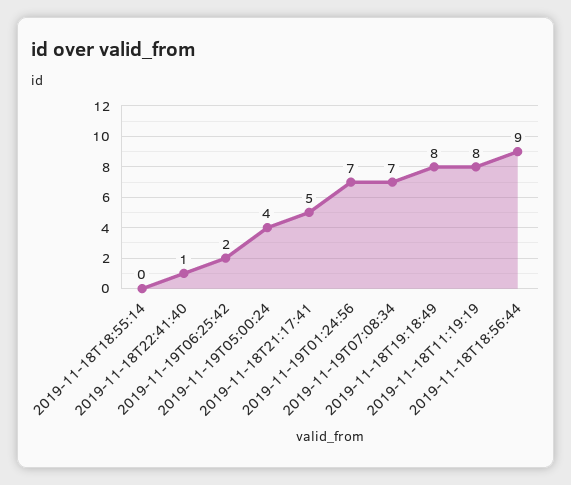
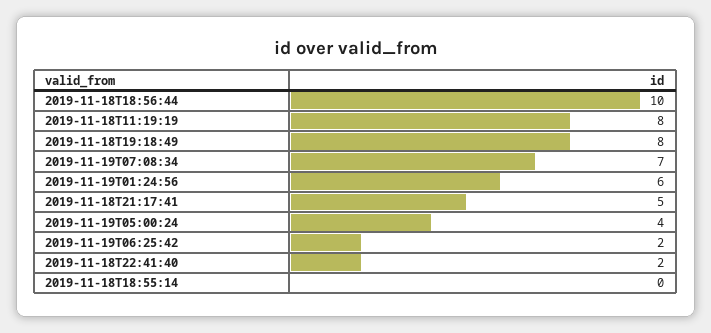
2019-11-18T22:41:40: 1 -> 2
2019-11-19T01:24:56: 7 -> 6
2019-11-18T18:56:44: 9 -> 10

